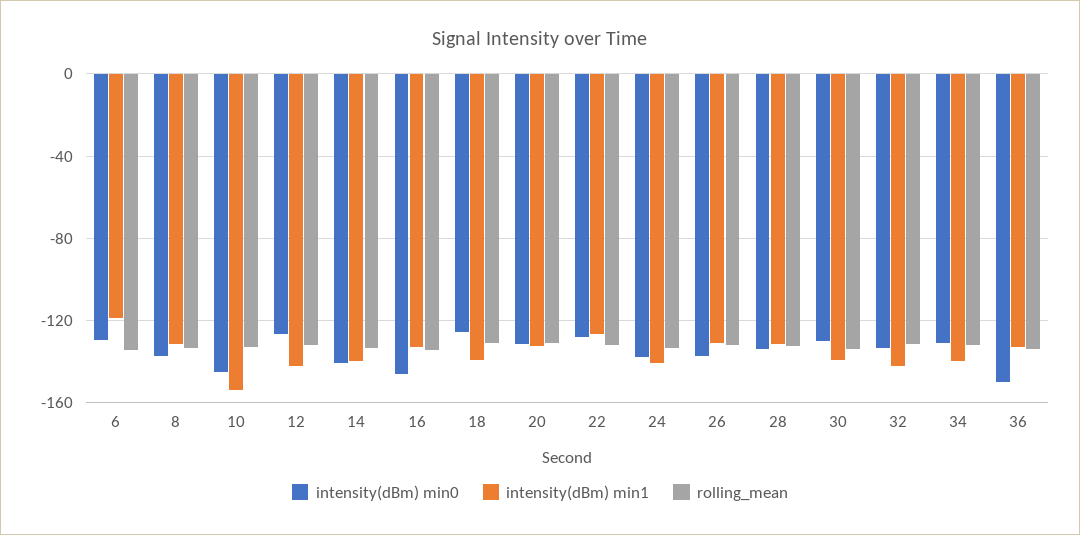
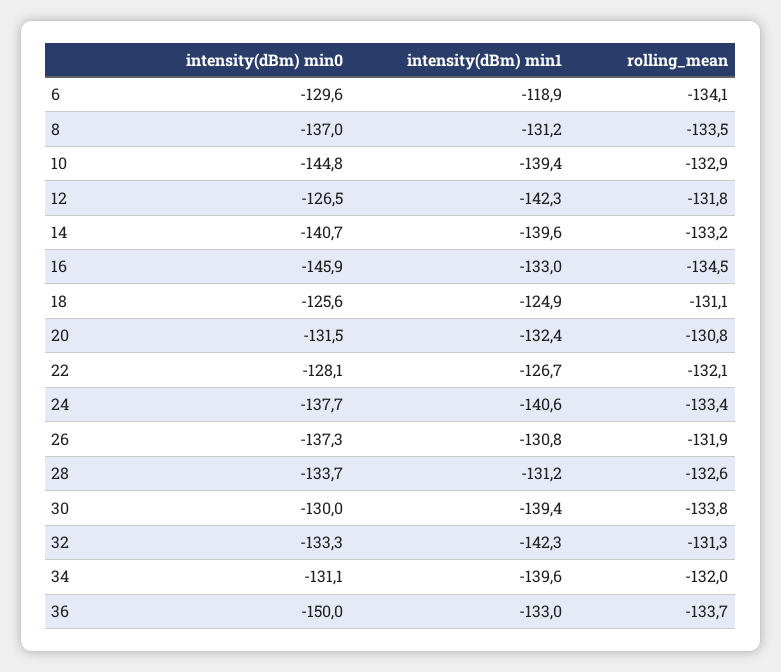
intensity(dBm) min1, 10: -155 -> -139.4
intensity(dBm) min1, 18: -140 -> -124.9

